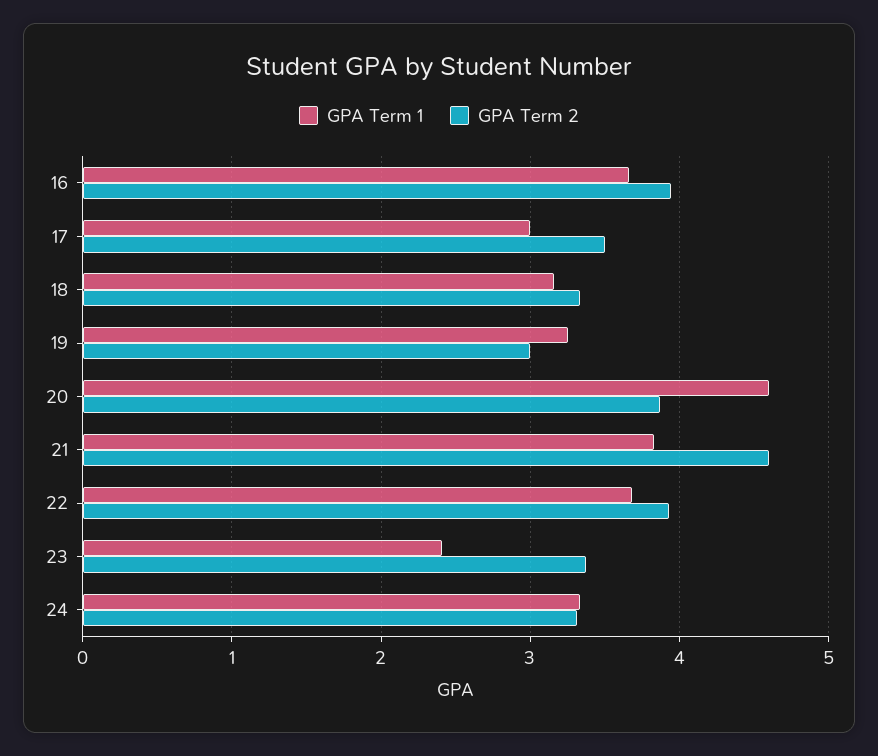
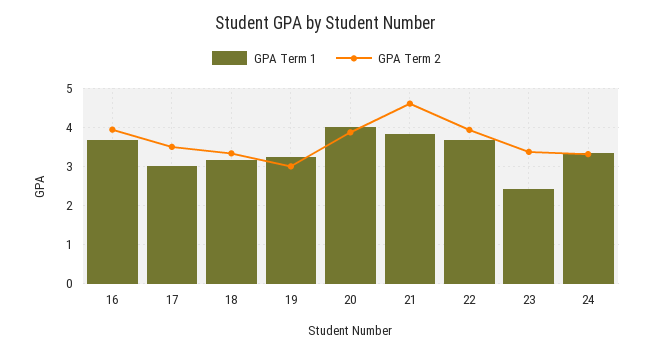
GPA Term 1, 20: 4.6 -> 4

